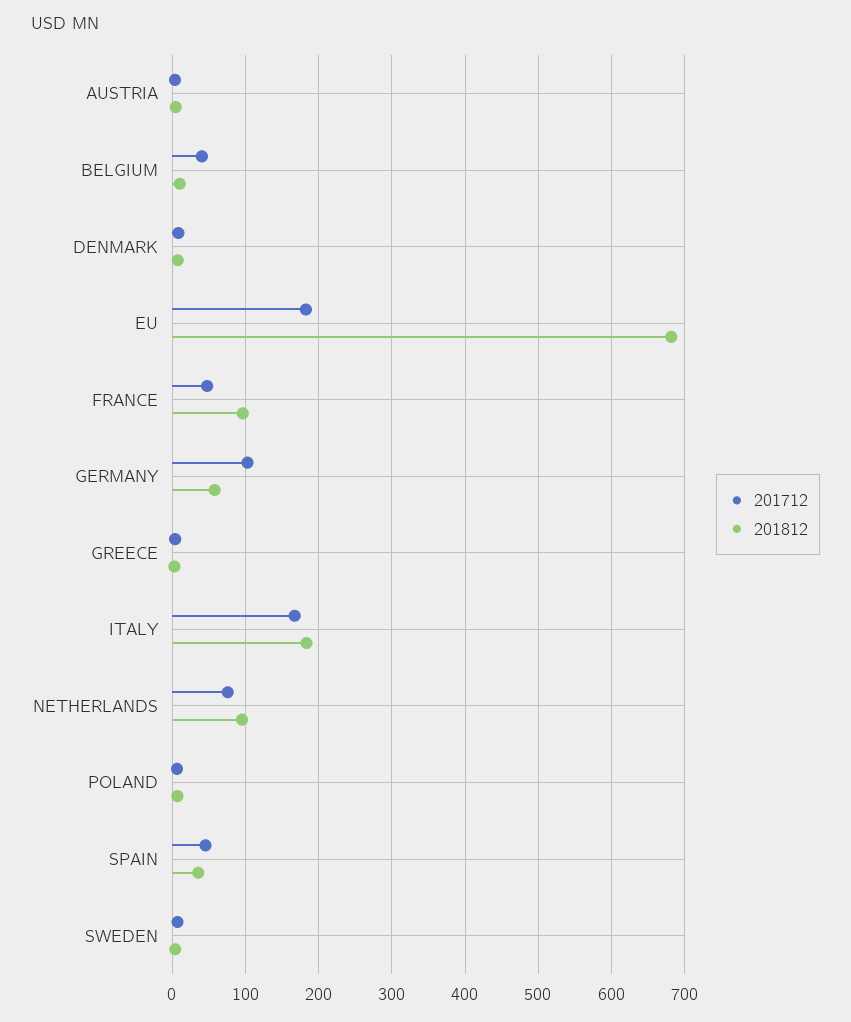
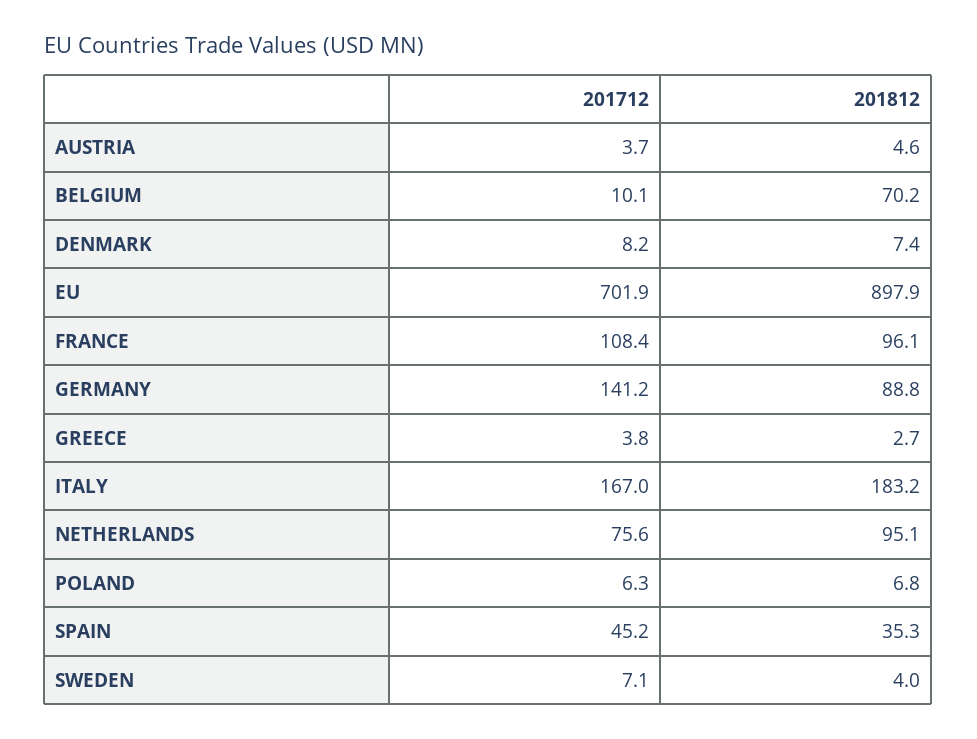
201712, BELGIUM: 40 -> 10.1
201812, BELGIUM: 10 -> 70.2
201712, EU: 180 -> 701.9
201812, EU: 680 -> 897.9
201712, FRANCE: 50 -> 108.4
201712, GERMANY: 100 -> 141.2
201812, GERMANY: 60 -> 88.8

